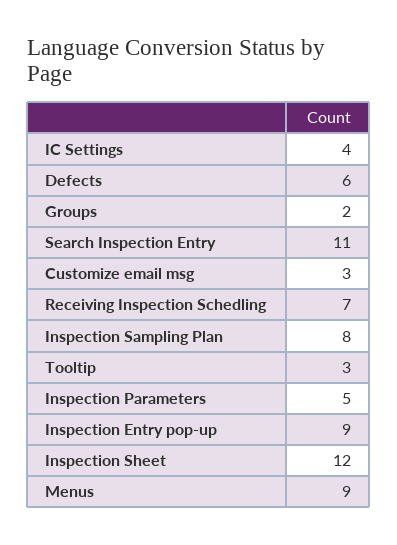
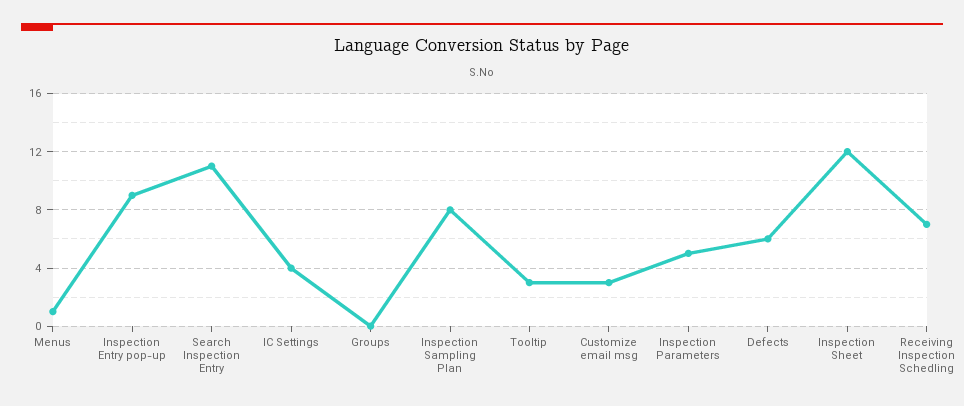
Groups: 2 -> 0
Menus: 9 -> 1

